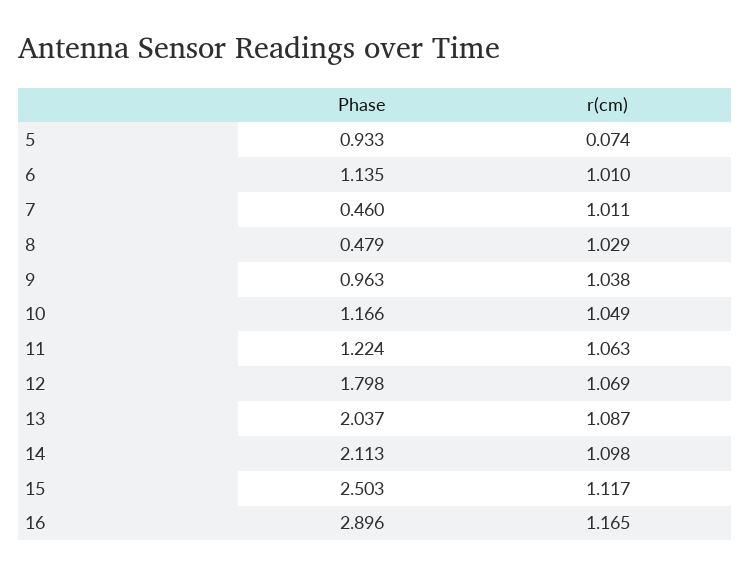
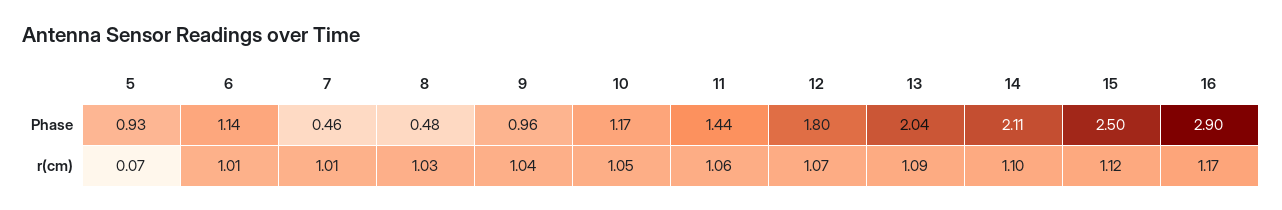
Phase, 11: 1.224 -> 1.44

